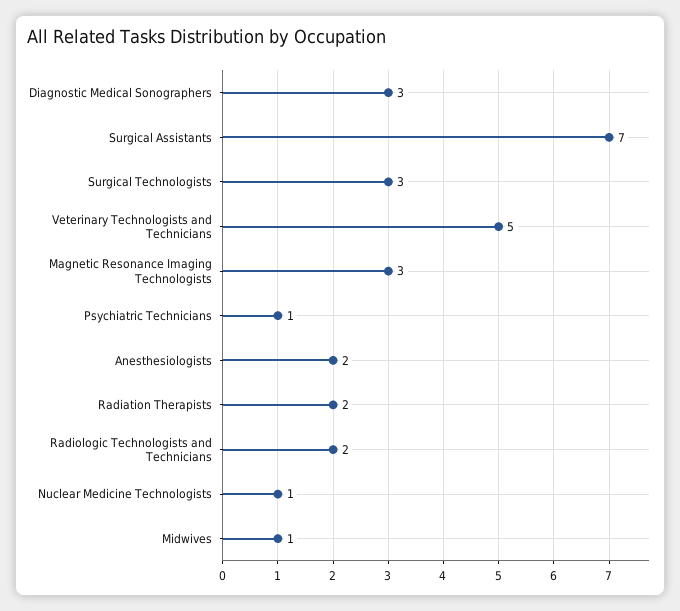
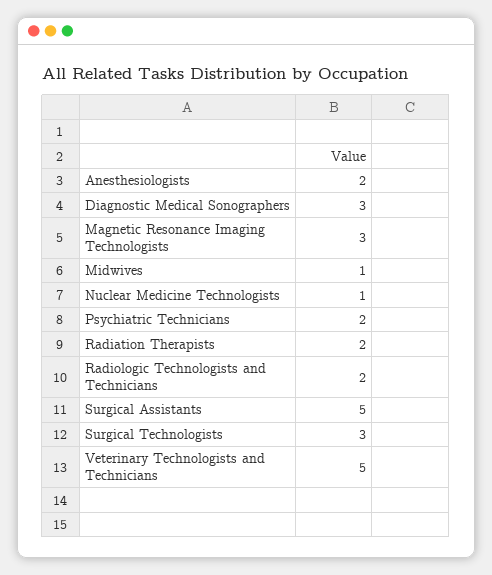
Surgical Assistants: 7 -> 5
Psychiatric Technicians: 1 -> 2

